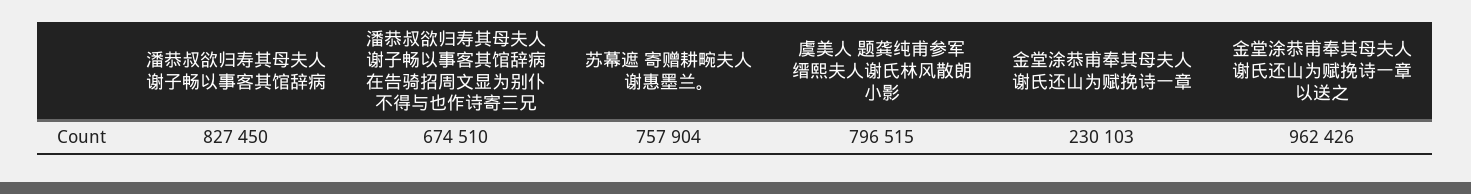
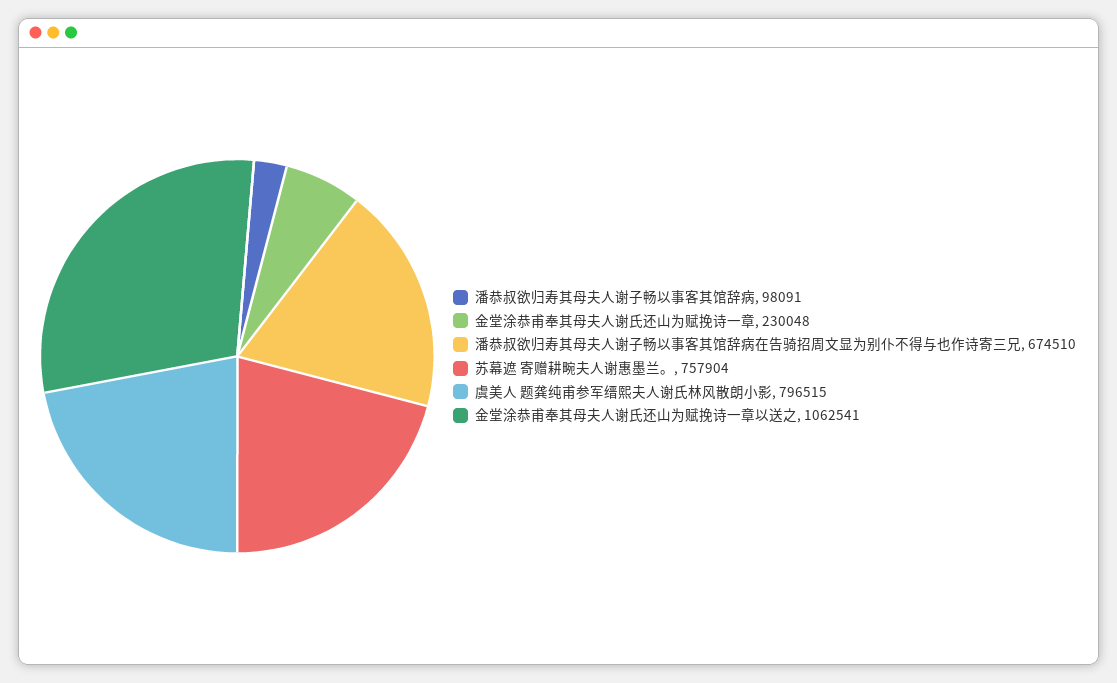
潘恭叔欲归寿其母夫人谢子畅以事客其馆辞病: 827450 -> 98091
金堂涂恭甫奉其母夫人谢氏还山为赋挽诗一章: 230103 -> 230048
金堂涂恭甫奉其母夫人谢氏还山为赋挽诗一章以送之: 962426 -> 1062541

